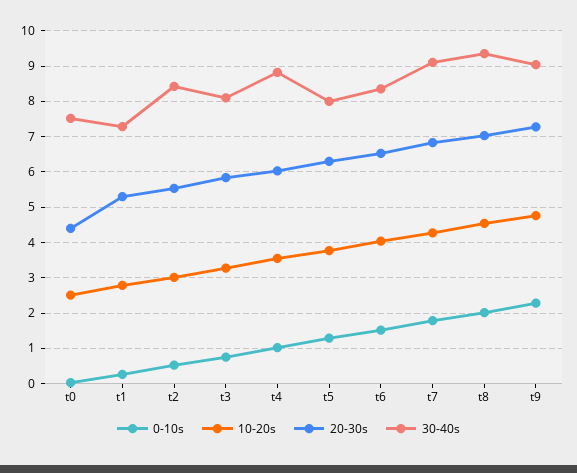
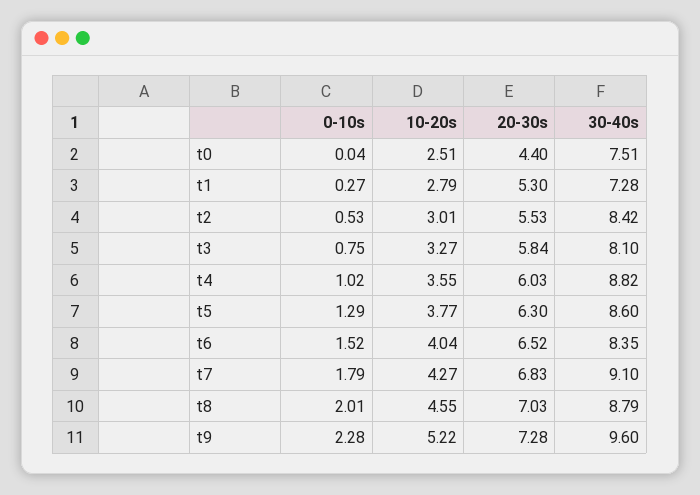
30-40s, t5: 8 -> 8.6
30-40s, t8: 9.4 -> 8.79
10-20s, t9: 4.8 -> 5.22
30-40s, t9: 9 -> 9.6

